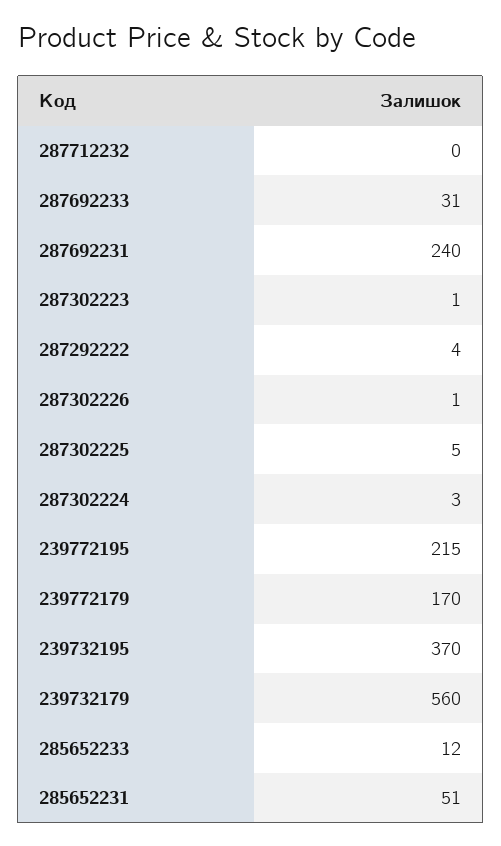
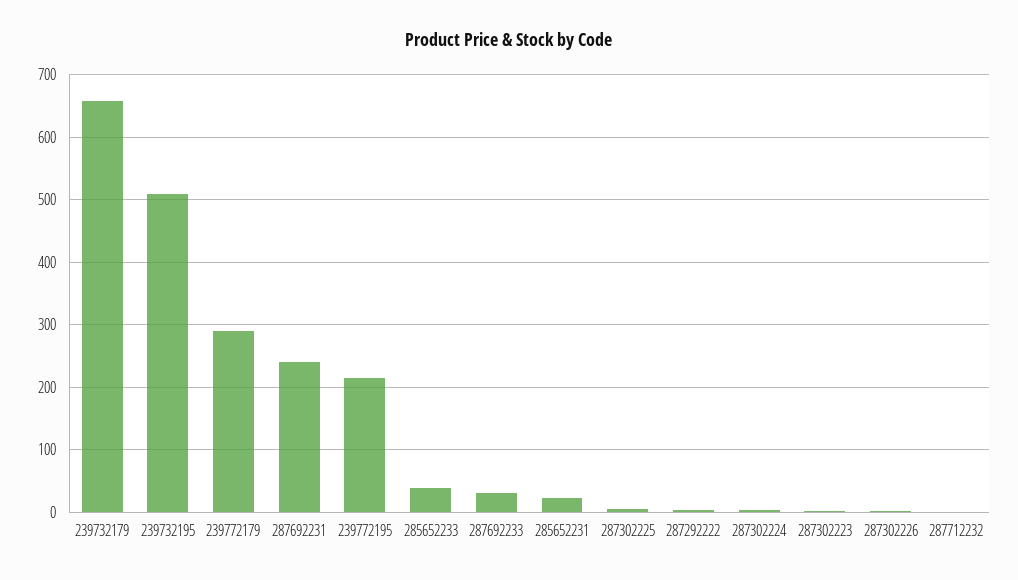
239772179: 170 -> 290
239732195: 370 -> 510
239732179: 560 -> 660
285652233: 12 -> 40
285652231: 51 -> 20

